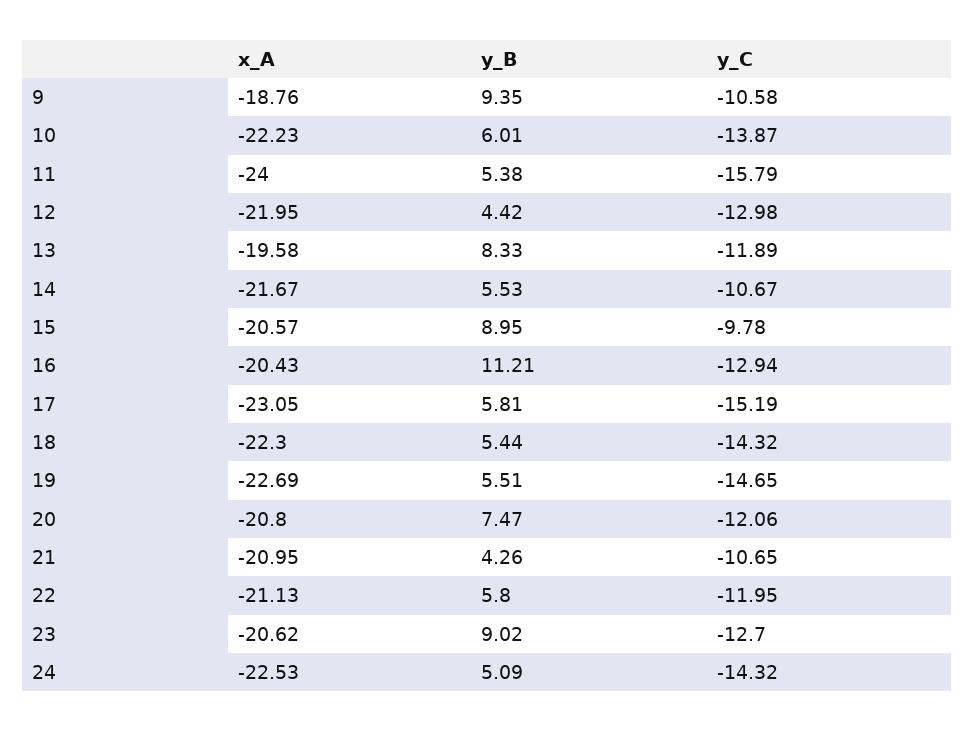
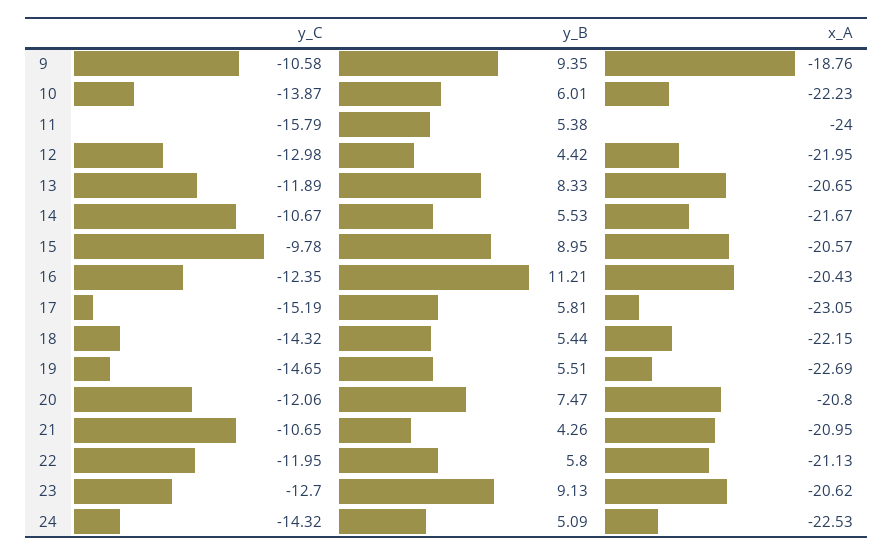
x_A, 13: -19.58 -> -20.65
y_C, 16: -12.94 -> -12.35
x_A, 18: -22.3 -> -22.15
y_B, 23: 9.02 -> 9.13

